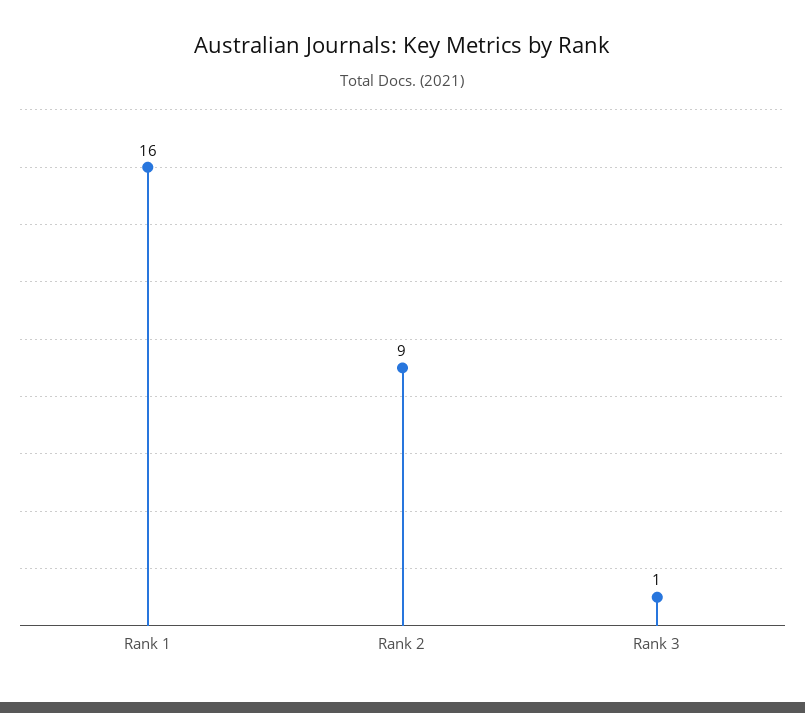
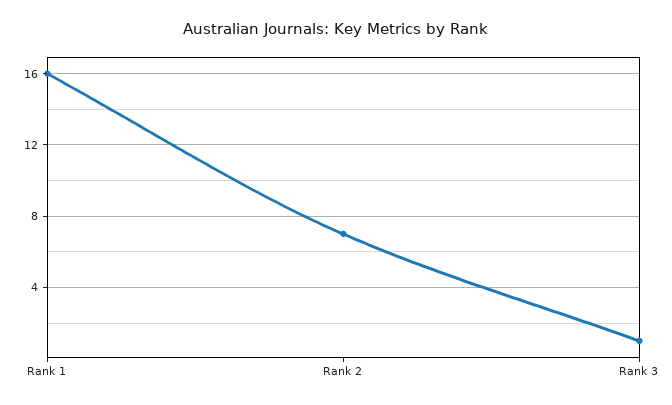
Rank 2: 9 -> 7

